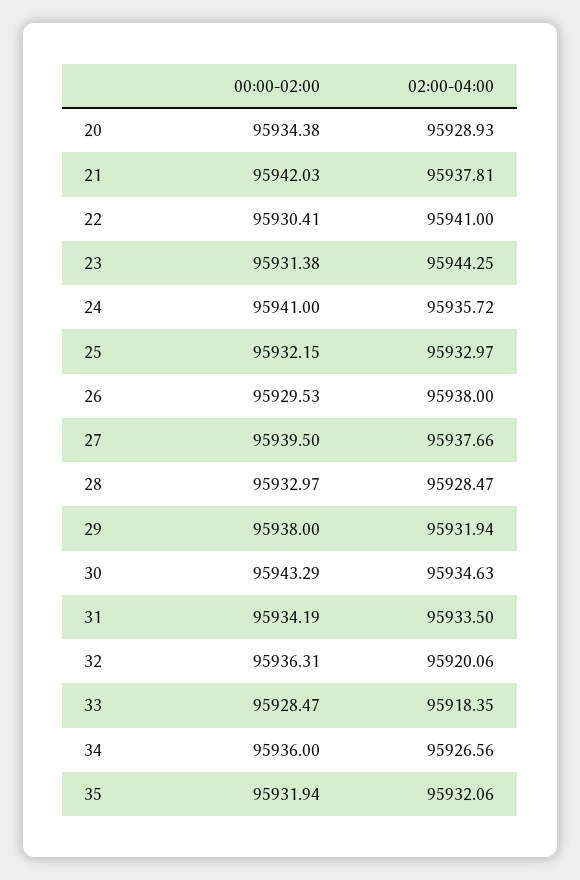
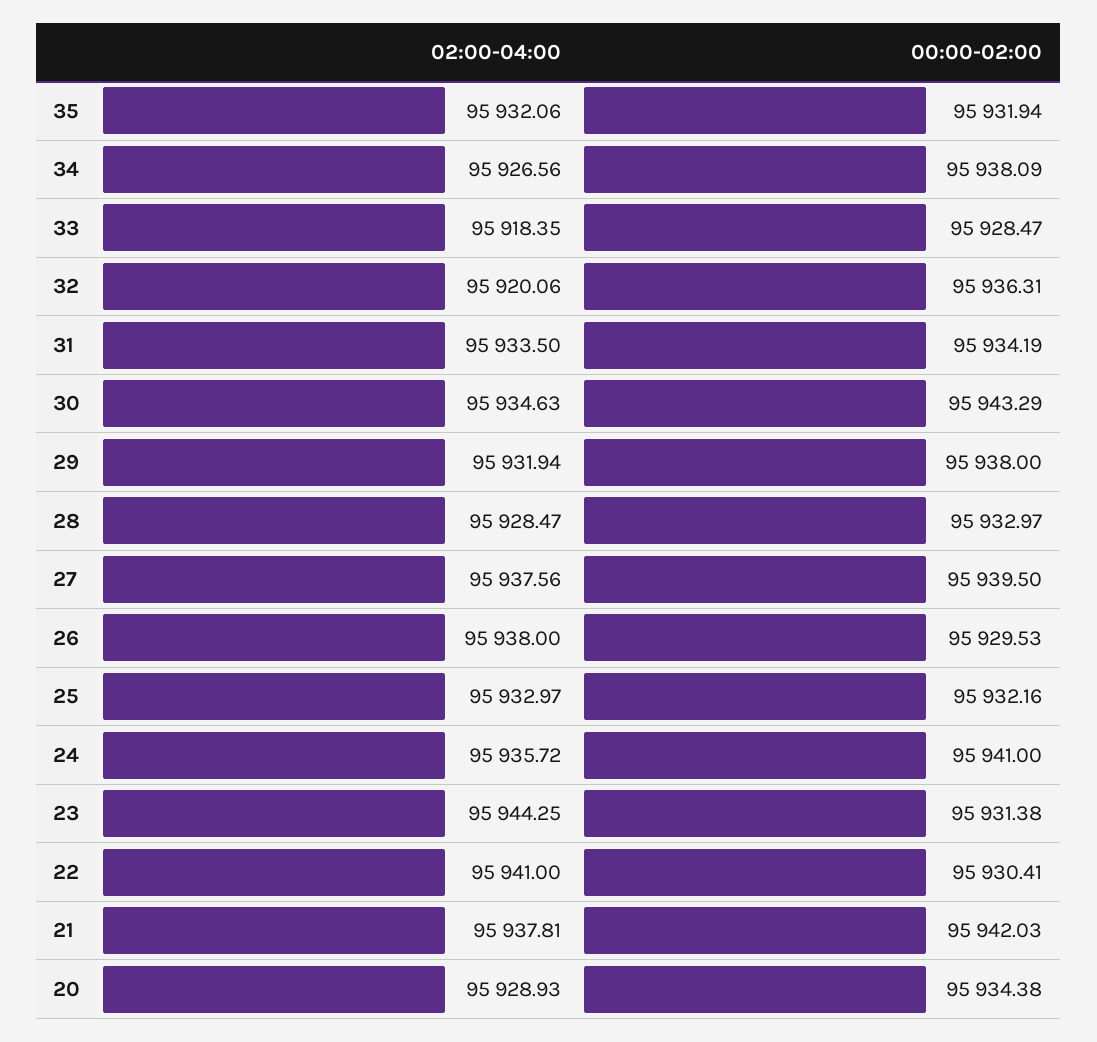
00:00-02:00, 25: 95932.15 -> 95932.16
02:00-04:00, 27: 95937.66 -> 95937.56
00:00-02:00, 34: 95936 -> 95938.09

